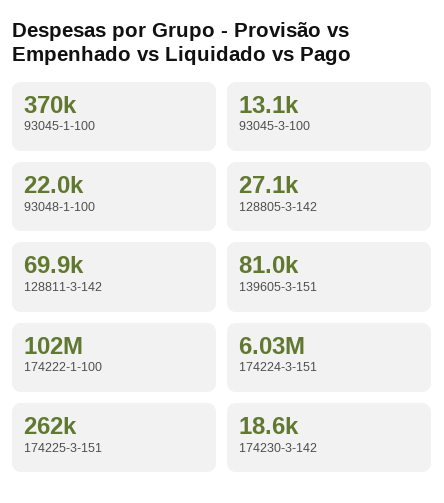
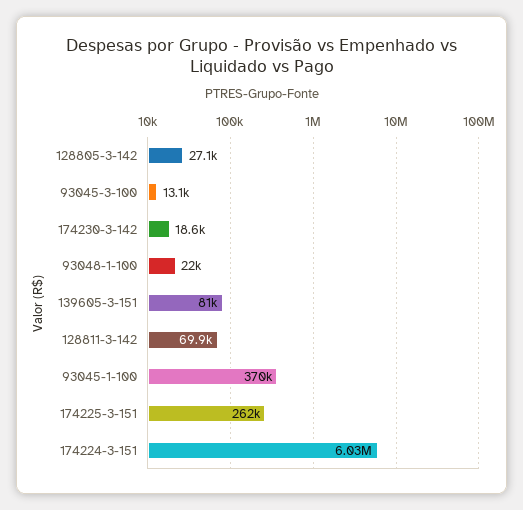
174222-1-100: 102000000 -> none

